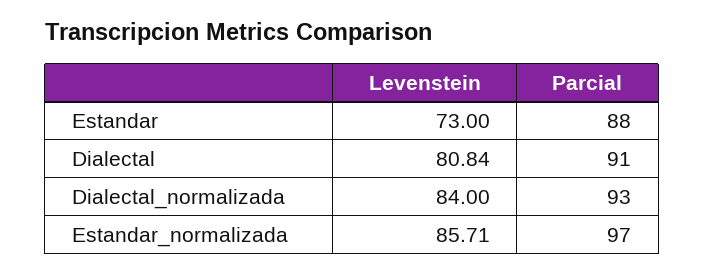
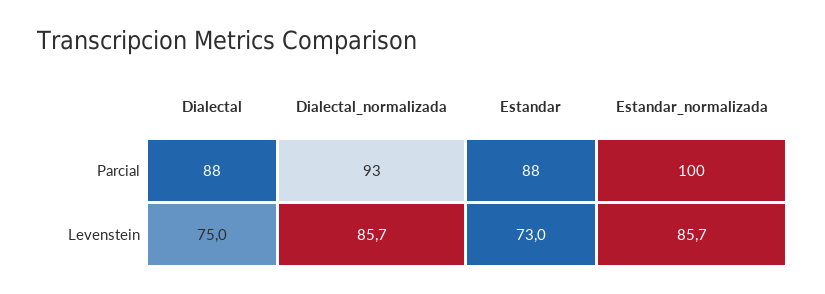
Levenstein, Dialectal: 80.84 -> 75
Parcial, Dialectal: 91 -> 88
Levenstein, Dialectal_normalizada: 84 -> 85.7
Parcial, Estandar_normalizada: 97 -> 100

